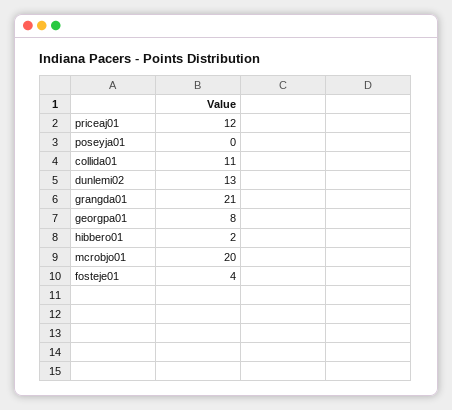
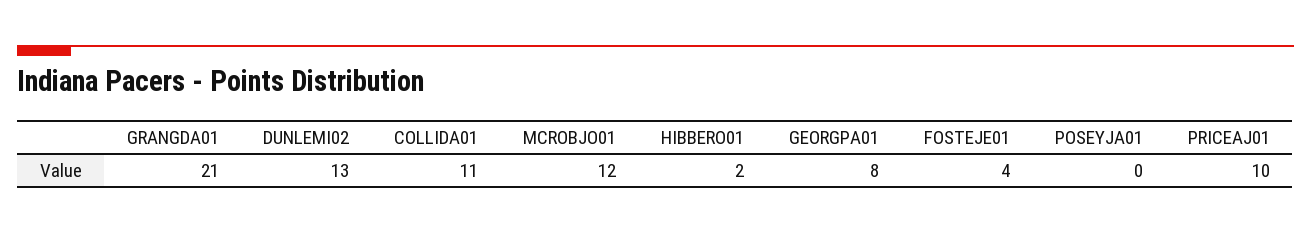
priceaj01: 12 -> 10
mcrobjo01: 20 -> 12

